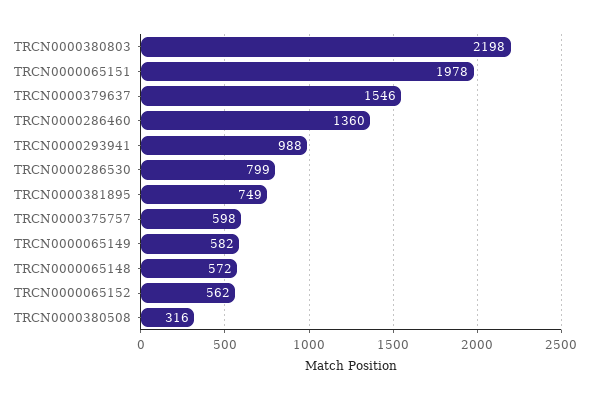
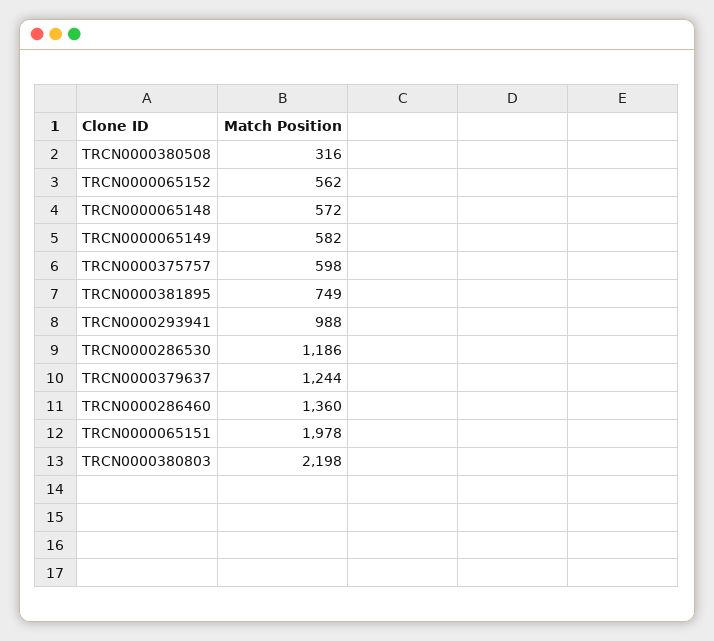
TRCN0000379637: 1546 -> 1244
TRCN0000286530: 799 -> 1186

